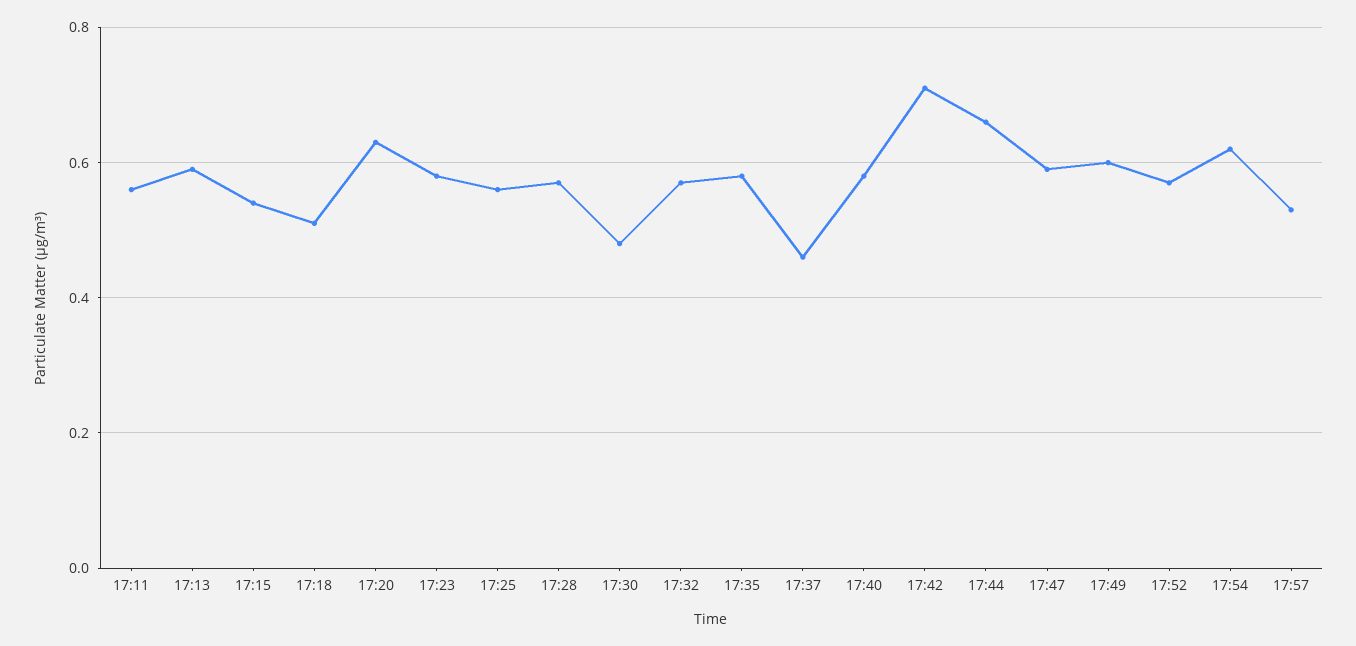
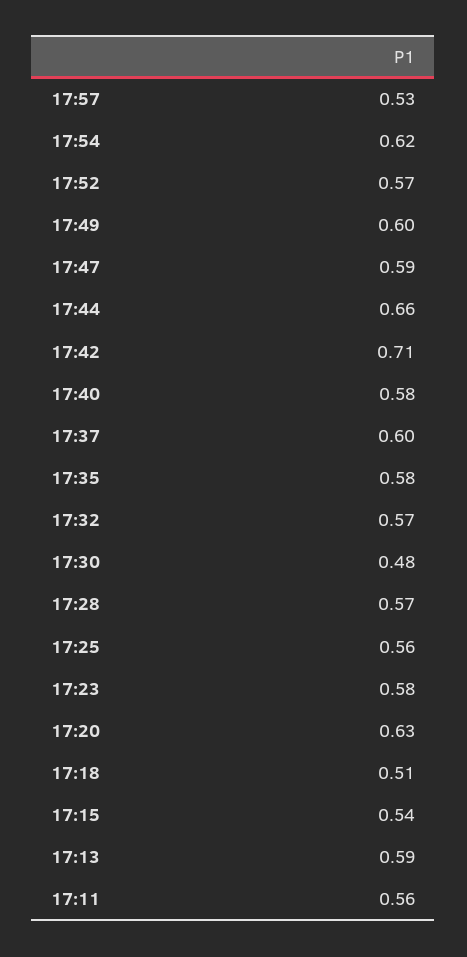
17:37: 0.45 -> 0.6

